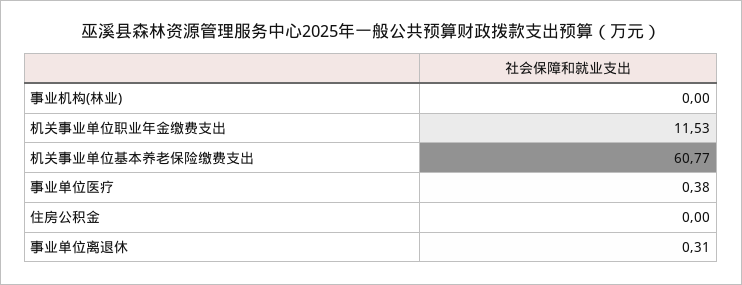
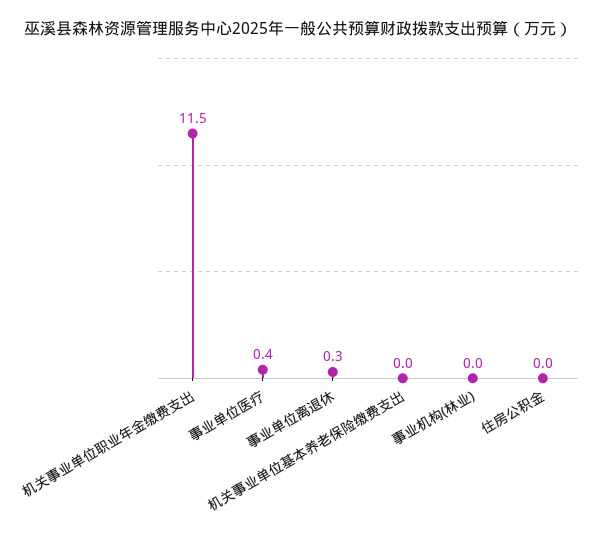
机关事业单位基本养老保险缴费支出: 60.77 -> 0

